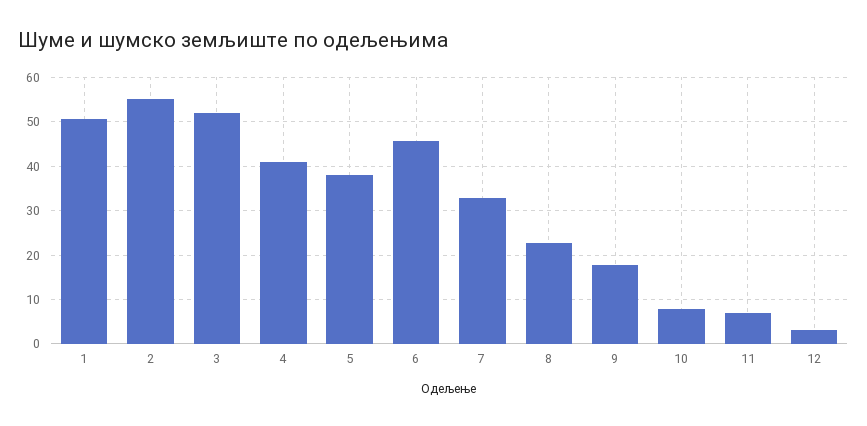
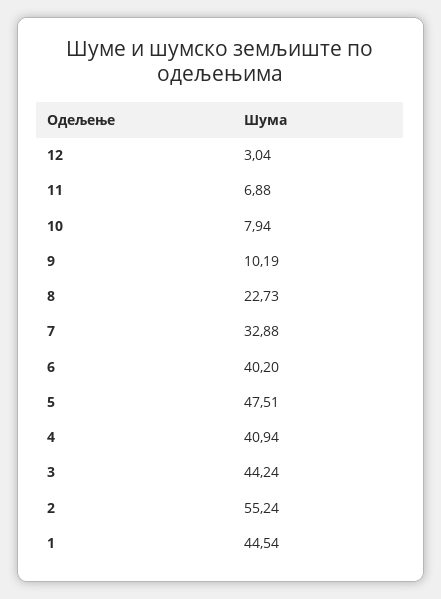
1: 50 -> 44.54
3: 52 -> 44.24
5: 38 -> 47.51
6: 46 -> 40.2
9: 18 -> 10.19

